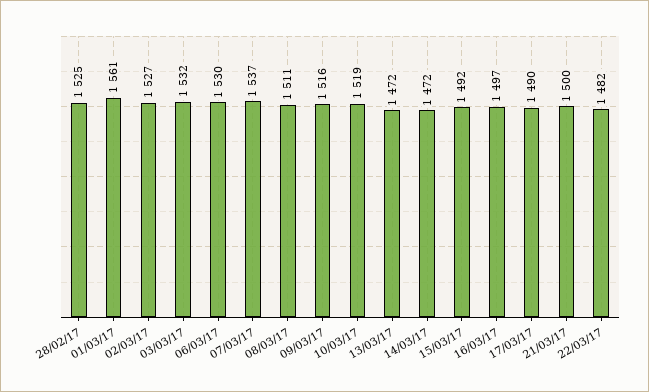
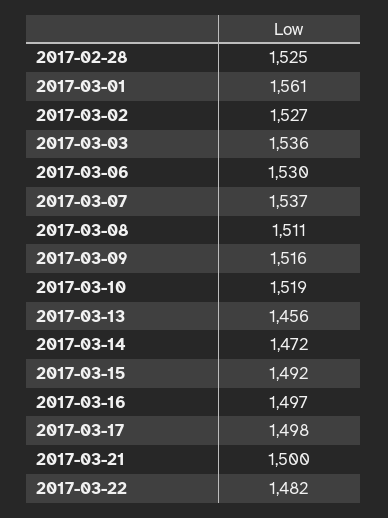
03/03/17: 1532 -> 1536
13/03/17: 1472 -> 1456
17/03/17: 1490 -> 1498

